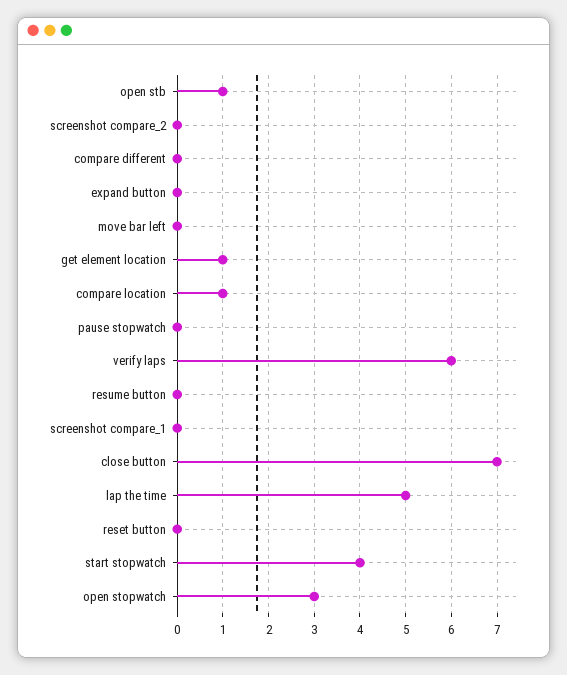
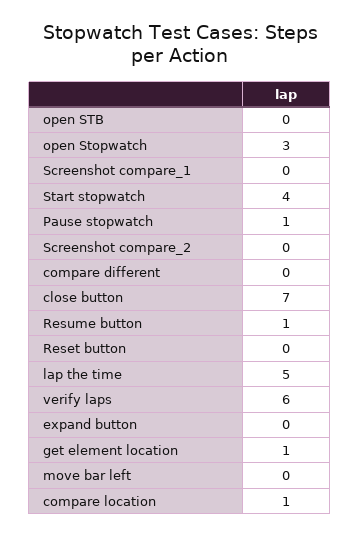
open stb: 1 -> 0
pause stopwatch: 0 -> 1
resume button: 0 -> 1

